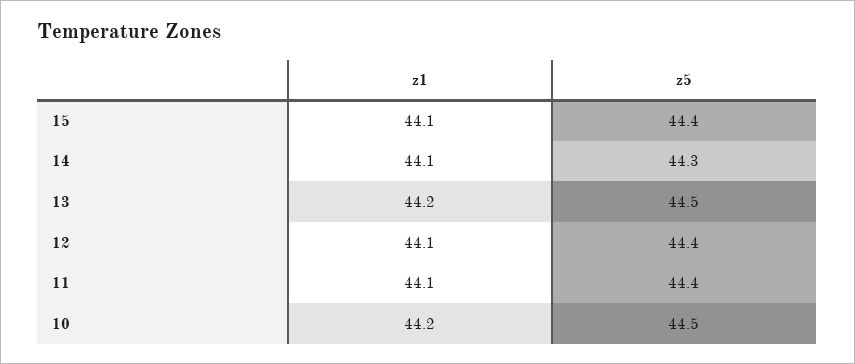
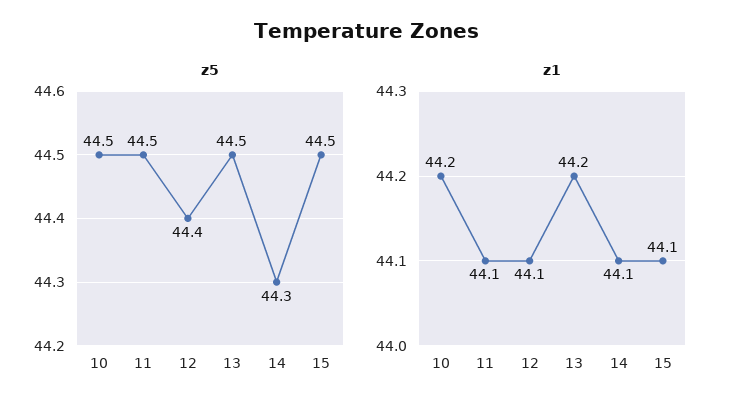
z5, 15: 44.4 -> 44.5
z5, 11: 44.4 -> 44.5

